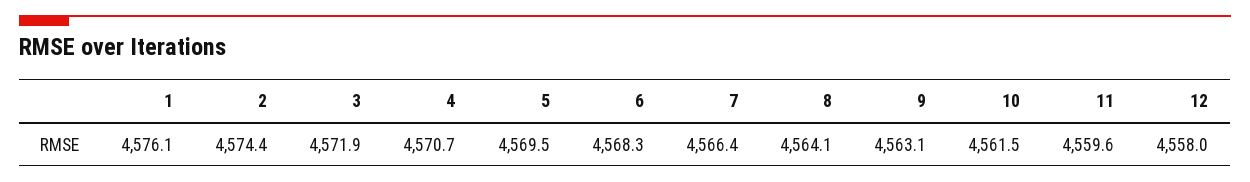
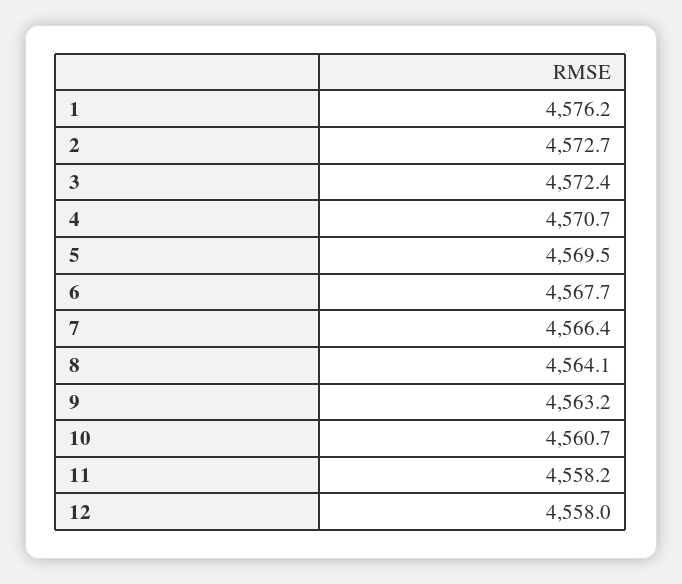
1: 4576.1 -> 4576.2
2: 4574.4 -> 4572.7
3: 4571.9 -> 4572.4
6: 4568.3 -> 4567.7
9: 4563.1 -> 4563.2
10: 4561.5 -> 4560.7
11: 4559.6 -> 4558.2

